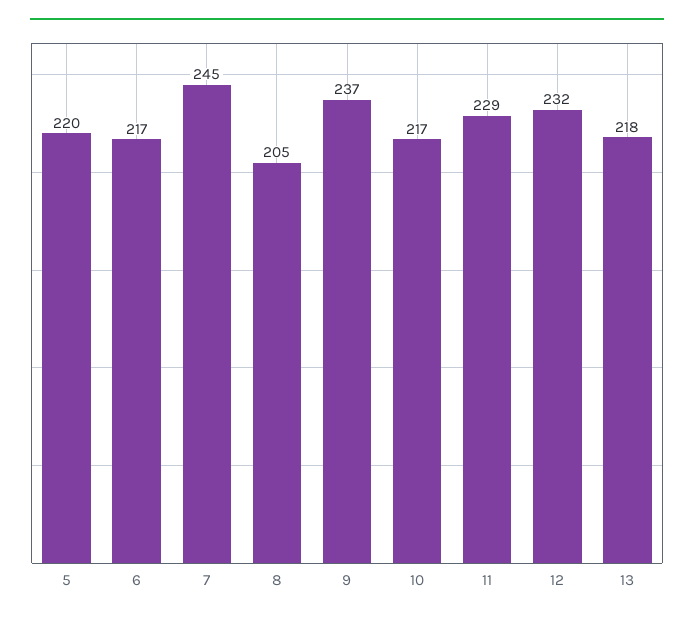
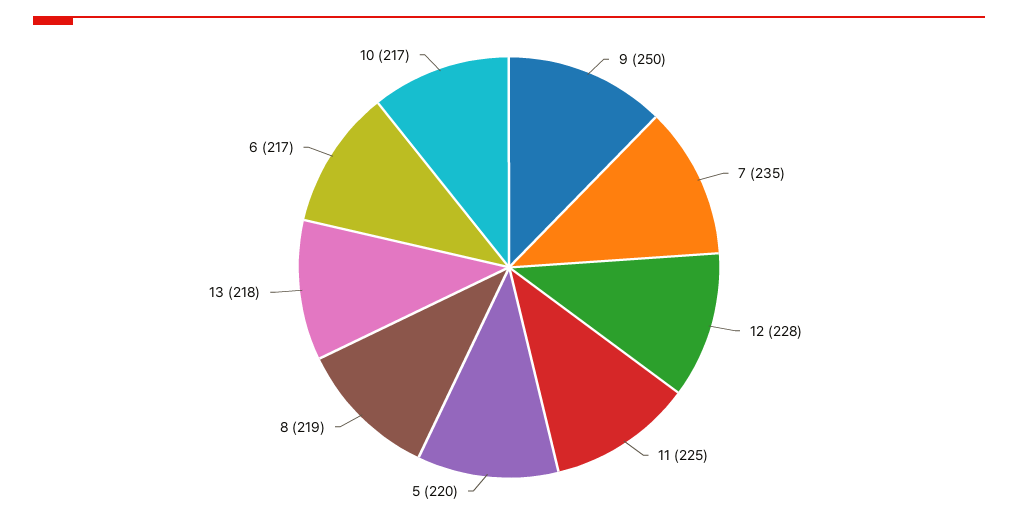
7: 245 -> 235
8: 205 -> 219
9: 237 -> 250
11: 229 -> 225
12: 232 -> 228

